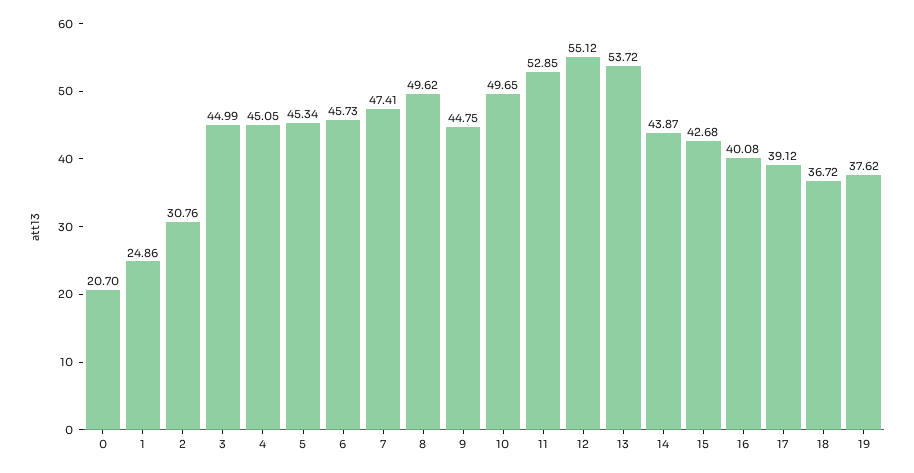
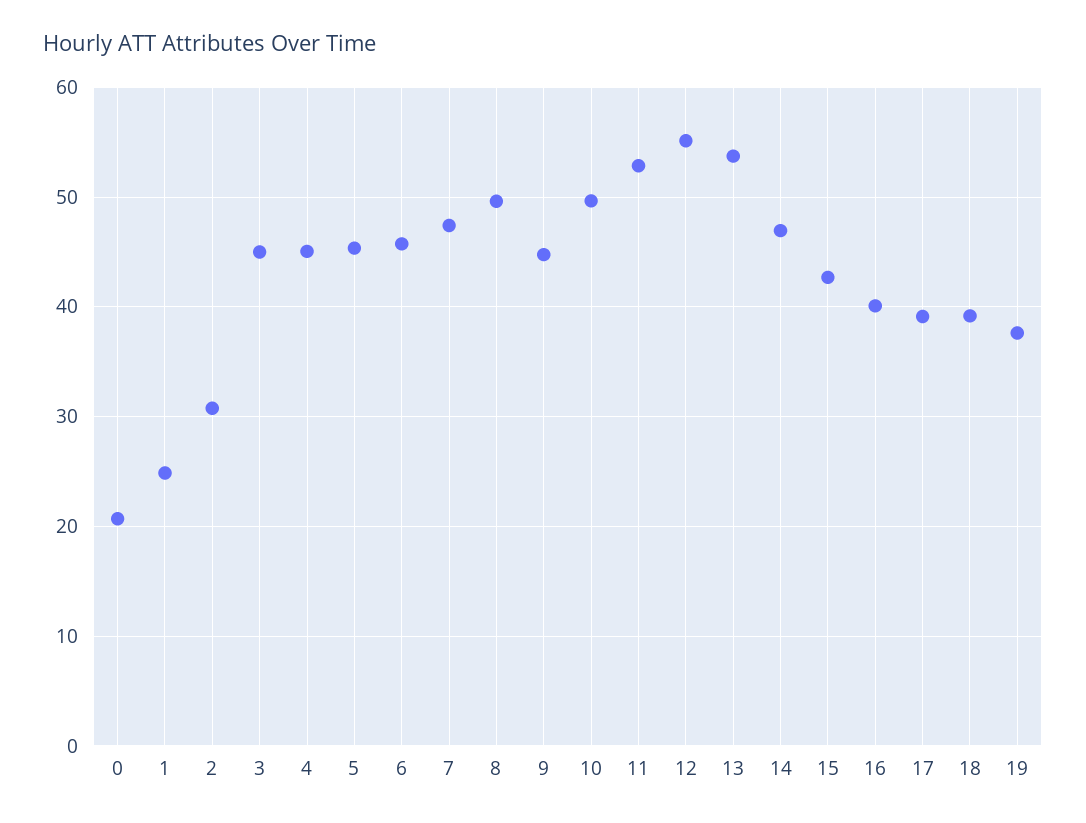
14: 43.87 -> 47
18: 36.72 -> 39

